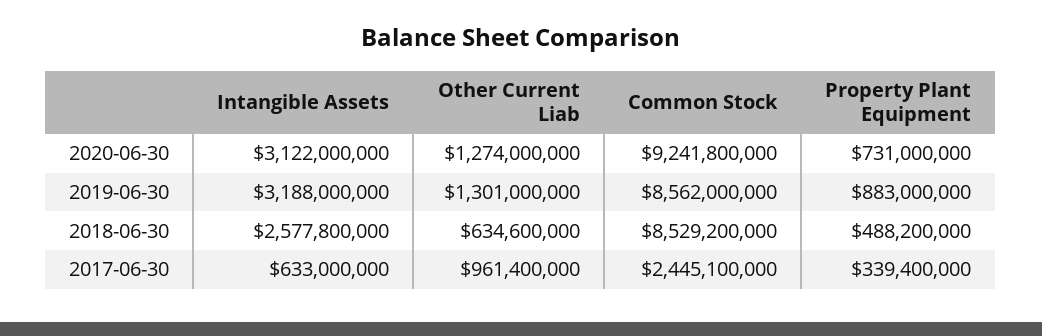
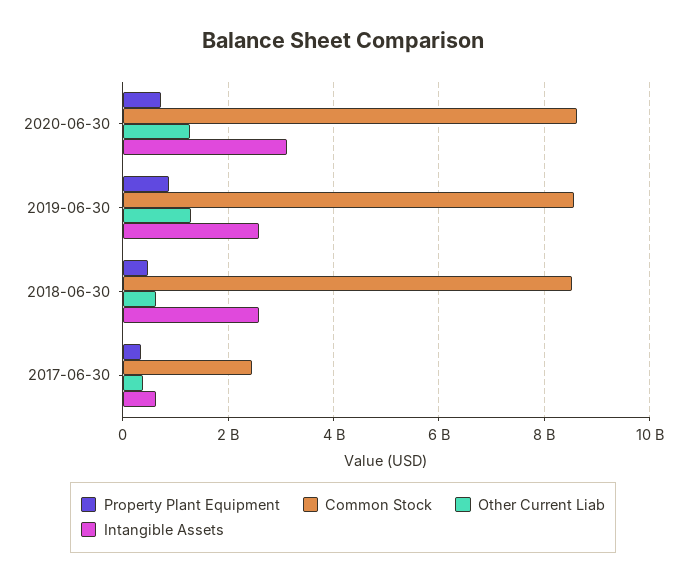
Common Stock, 2020-06-30: 9241800000 -> 8600000000
Intangible Assets, 2019-06-30: 3188000000 -> 2600000000
Other Current Liab, 2017-06-30: 961400000 -> 400000000

